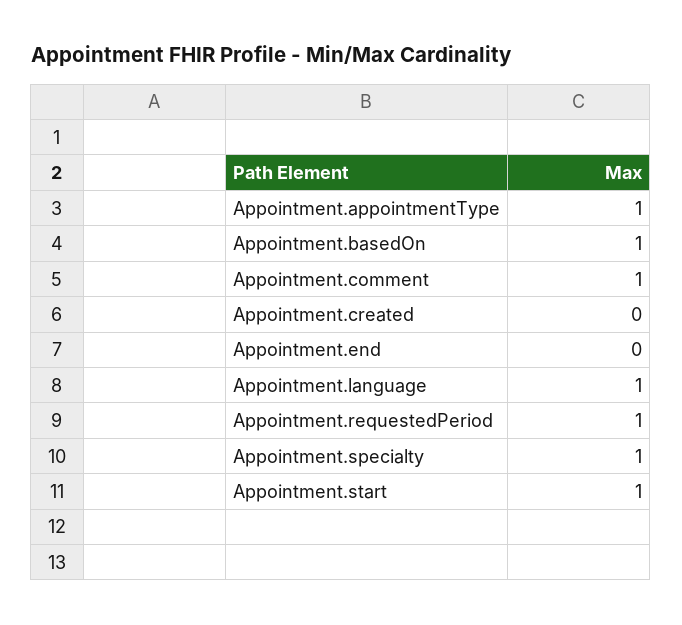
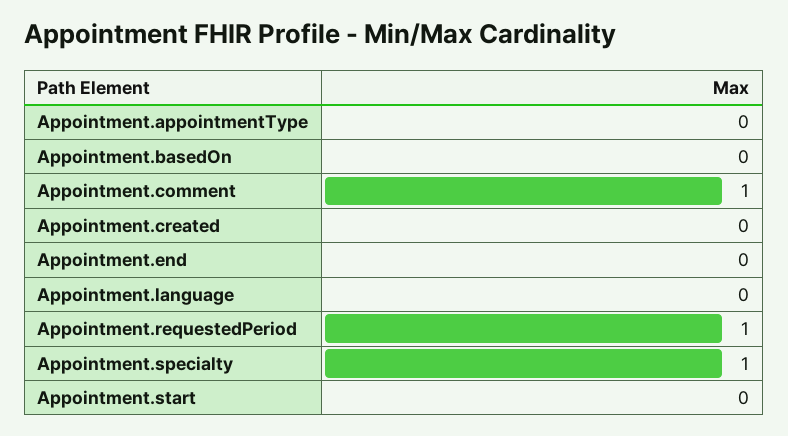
Appointment.appointmentType: 1 -> 0
Appointment.basedOn: 1 -> 0
Appointment.language: 1 -> 0
Appointment.start: 1 -> 0

